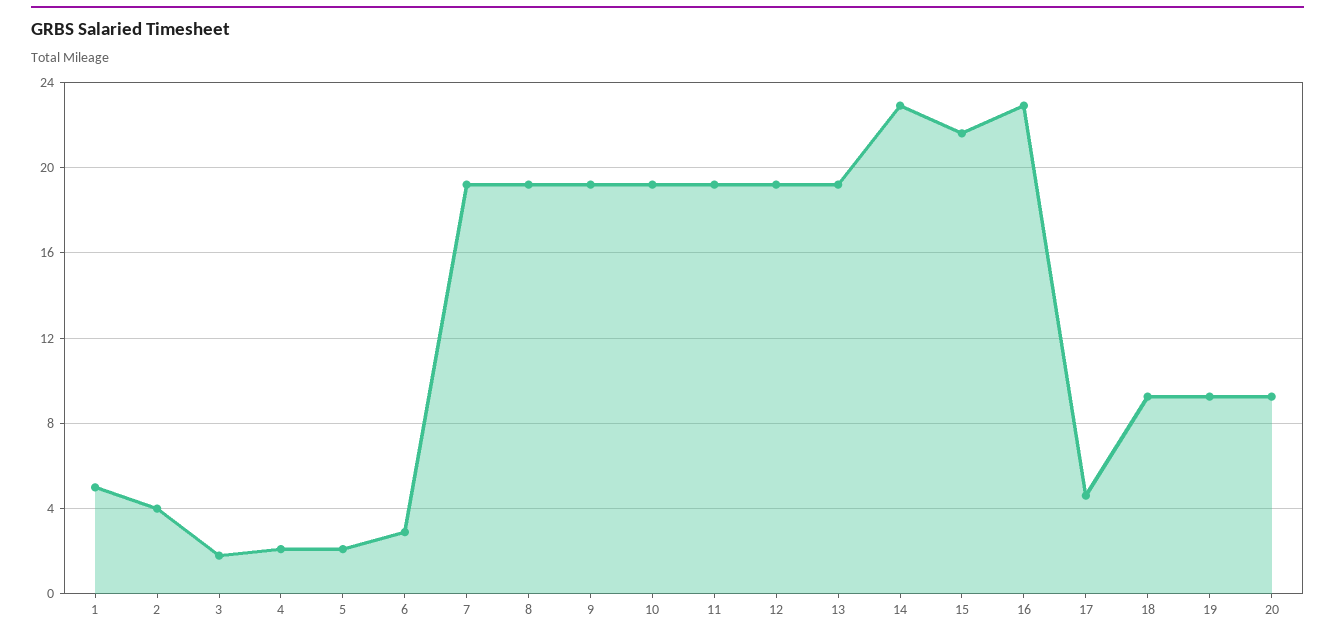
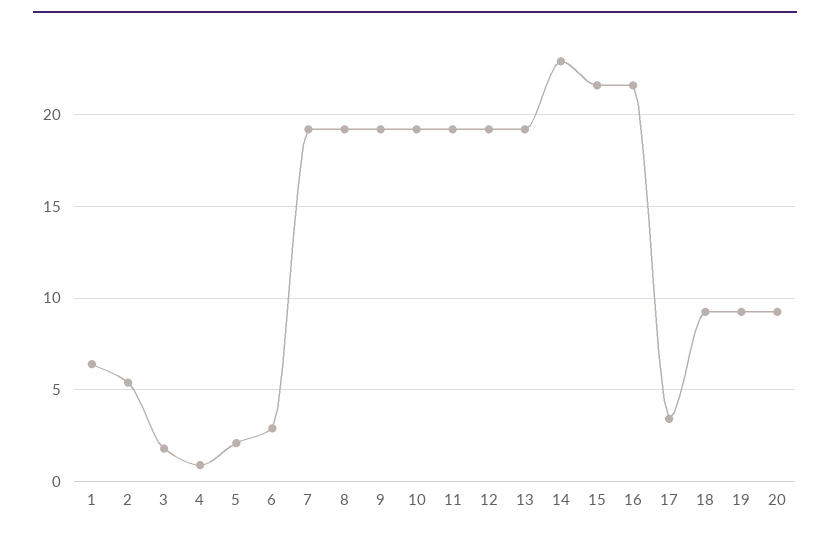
1: 5 -> 6.5
2: 4 -> 5.5
4: 2 -> 1
16: 23 -> 21.5
17: 4.5 -> 3.5

